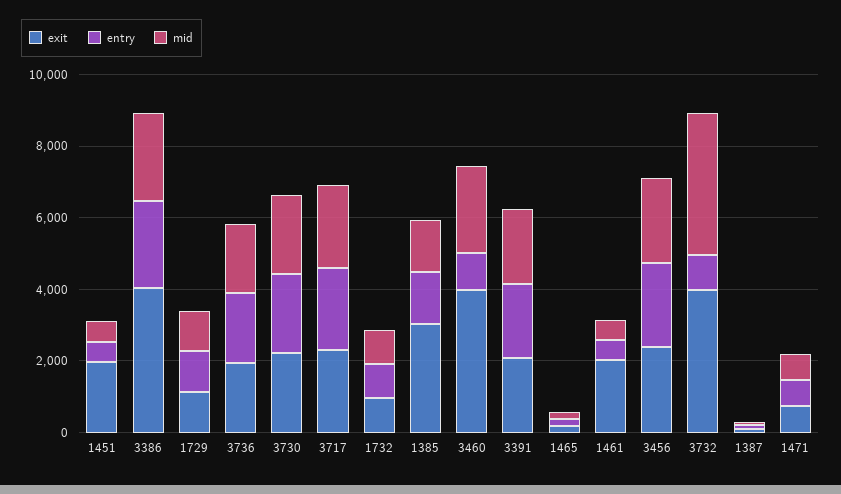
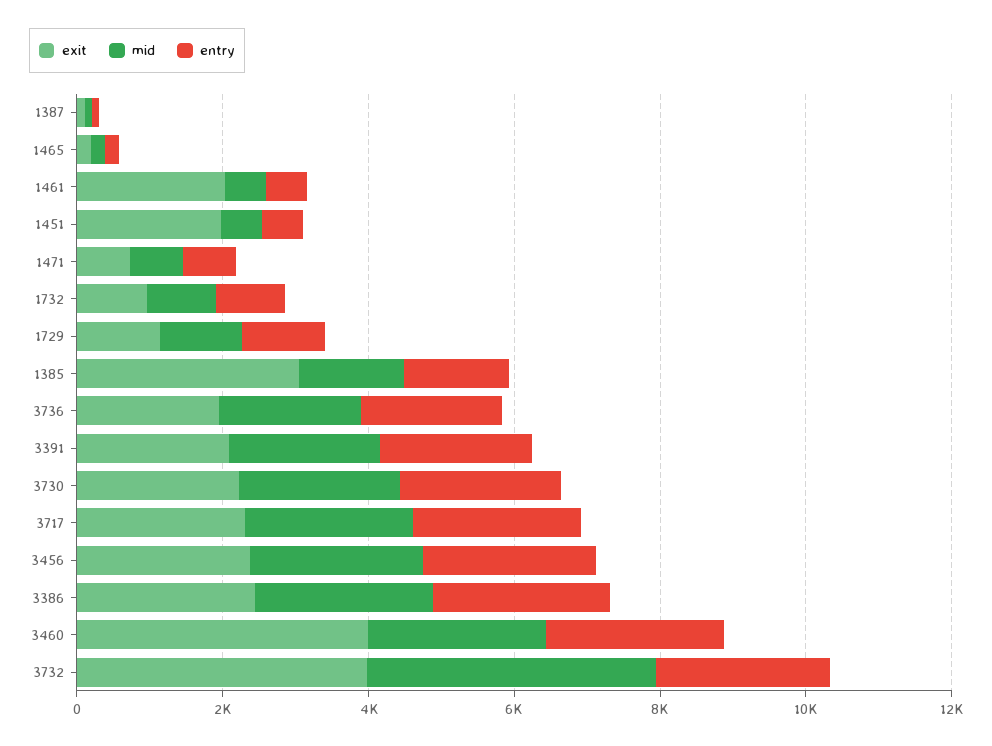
exit, 3386: 4000 -> 2500
entry, 3460: 1000 -> 2500
entry, 3732: 1000 -> 2500

